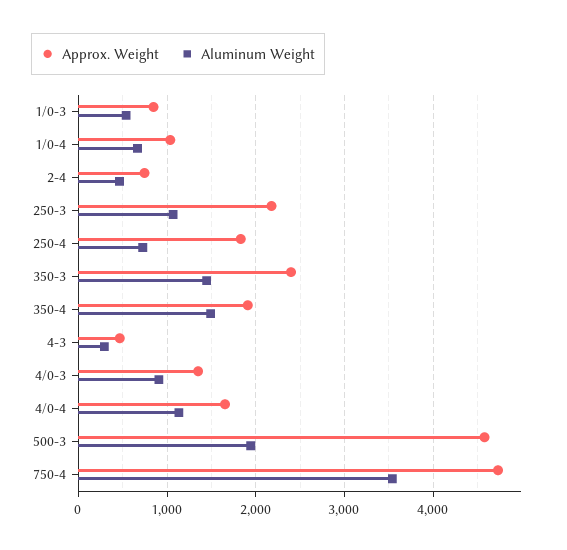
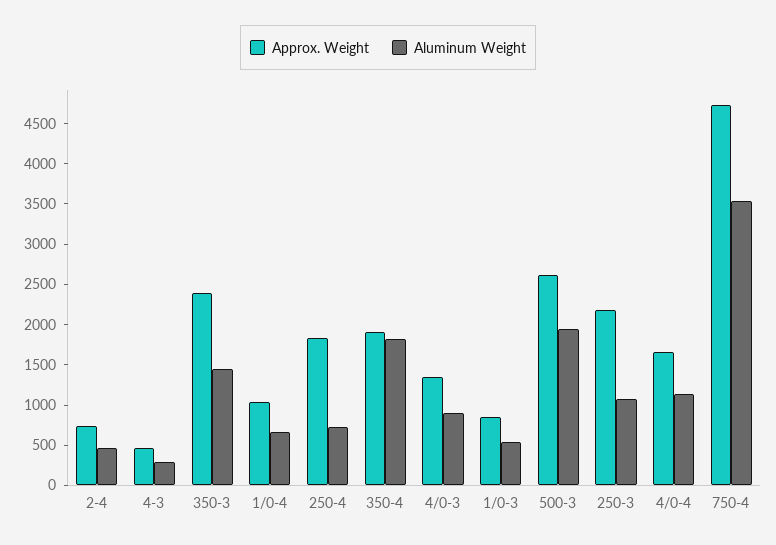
Aluminum Weight, 350-4: 1500 -> 1800
Approx. Weight, 500-3: 4600 -> 2600

